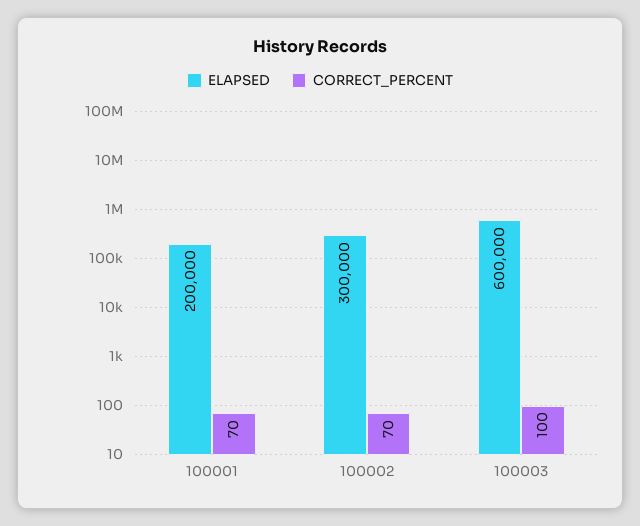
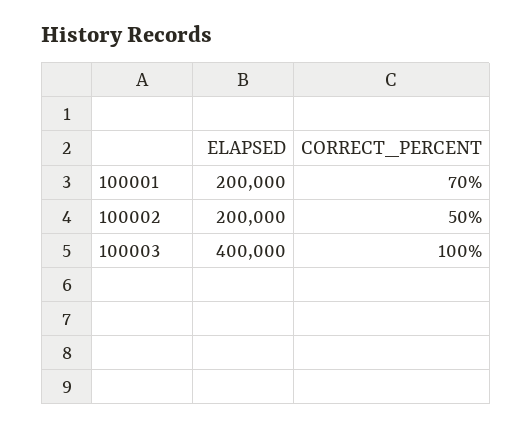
ELAPSED, 100002: 300000 -> 200000
CORRECT_PERCENT, 100002: 70 -> 50
ELAPSED, 100003: 600000 -> 400000

